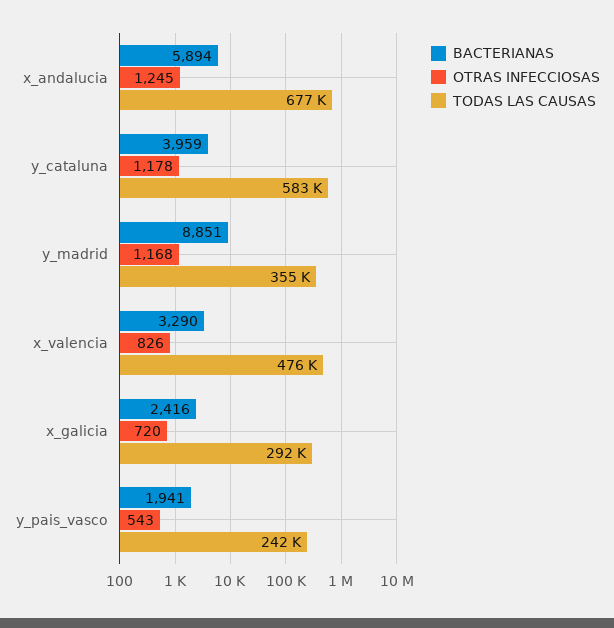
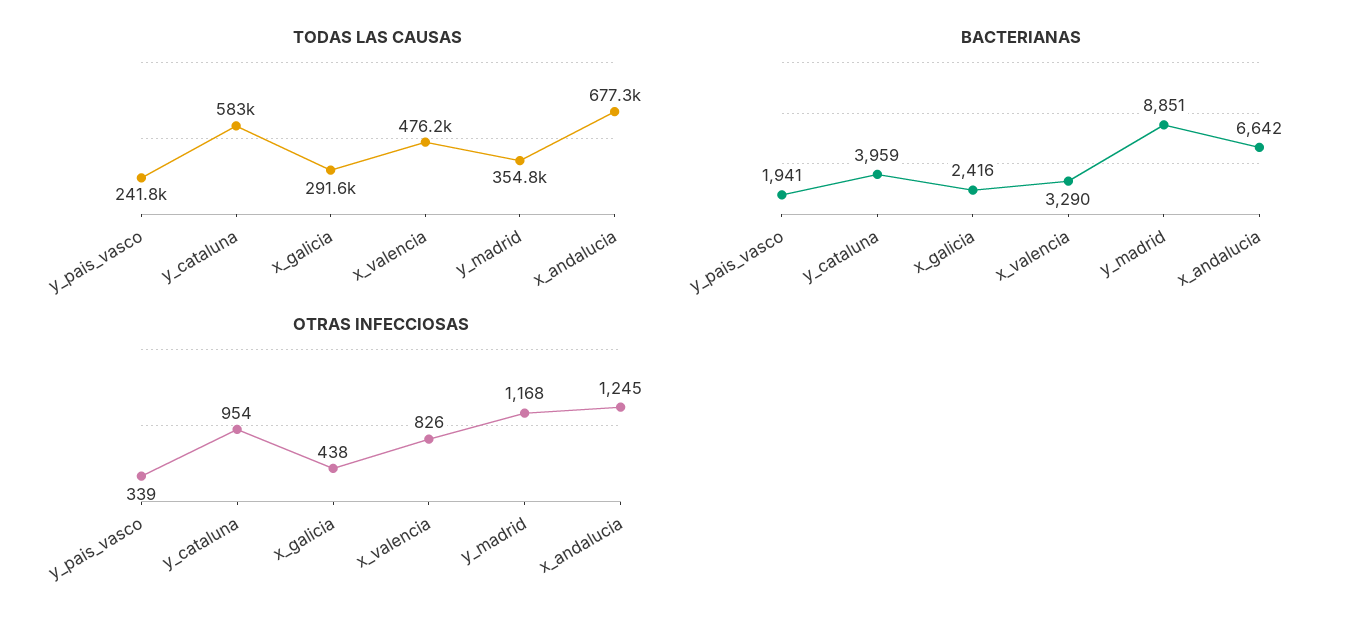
BACTERIANAS, x_andalucia: 5894 -> 6642
OTRAS INFECCIOSAS, y_cataluna: 1178 -> 954
OTRAS INFECCIOSAS, x_galicia: 720 -> 438
OTRAS INFECCIOSAS, y_pais_vasco: 543 -> 339

